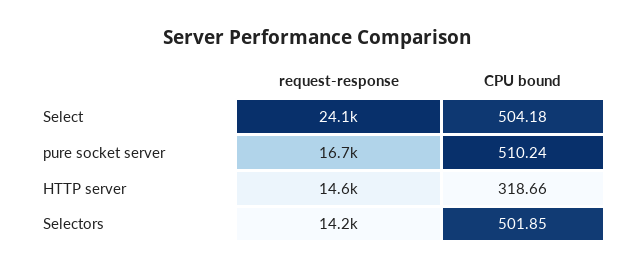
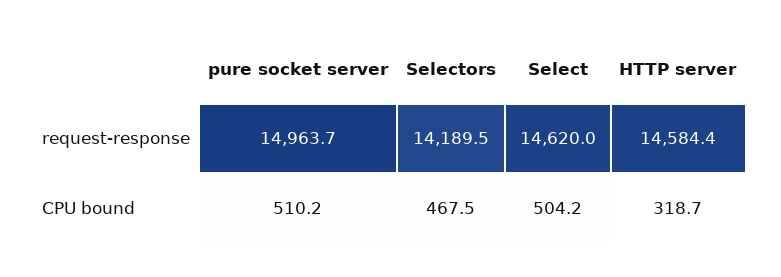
request-response, Select: 24100 -> 14620
request-response, pure socket server: 16700 -> 14963.7
CPU bound, Selectors: 501.85 -> 467.5

